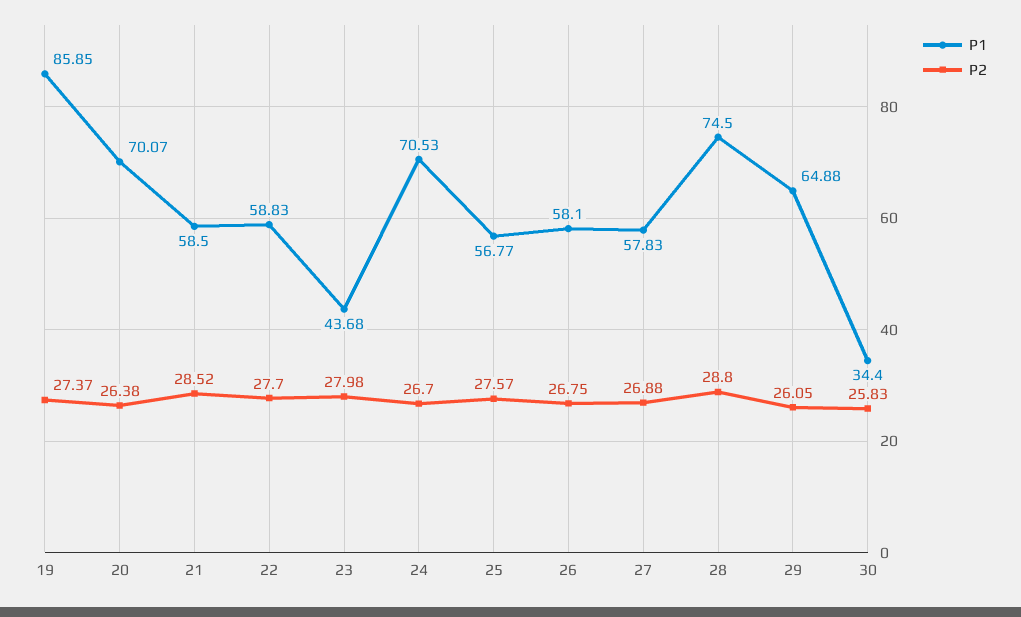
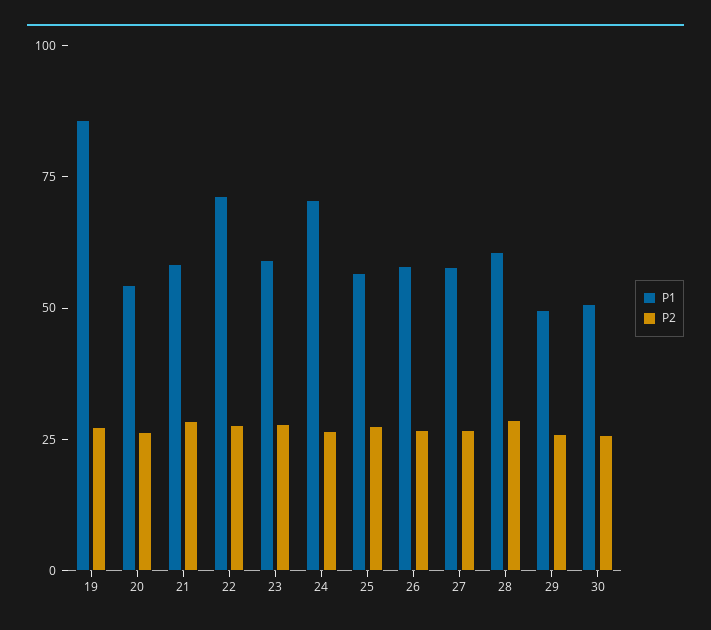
P1, 20: 70.07 -> 55
P1, 22: 58.83 -> 70
P1, 23: 43.68 -> 60
P1, 28: 74.5 -> 60
P1, 29: 64.88 -> 50
P1, 30: 34.4 -> 50

